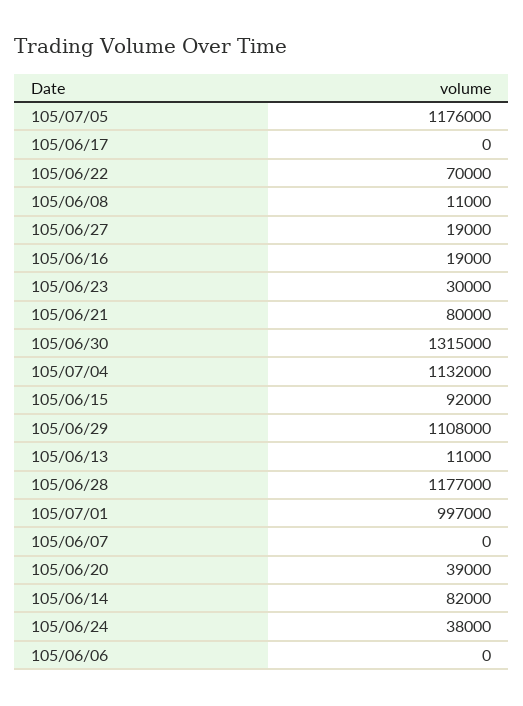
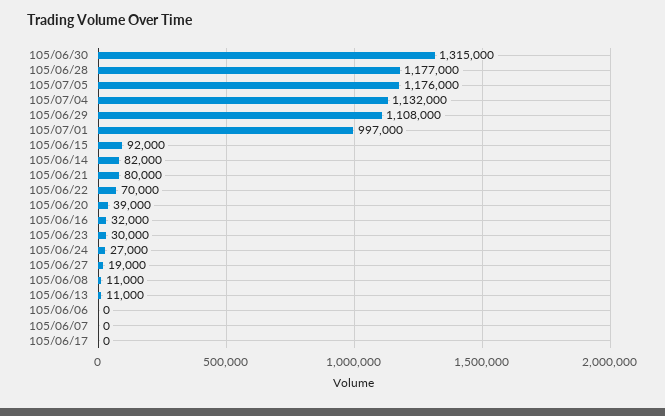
105/06/16: 19000 -> 32000
105/06/24: 38000 -> 27000

